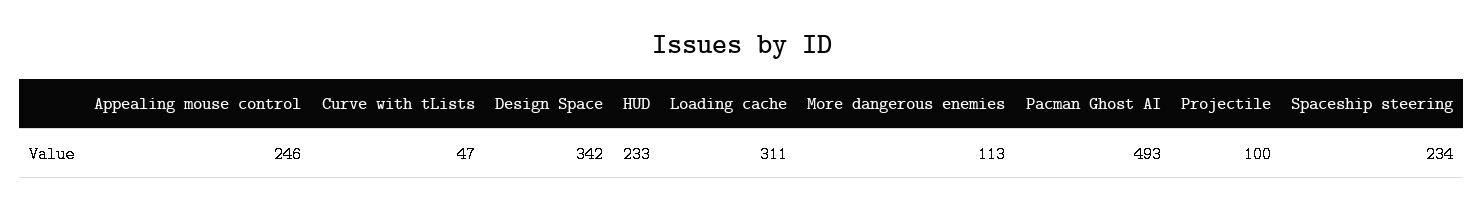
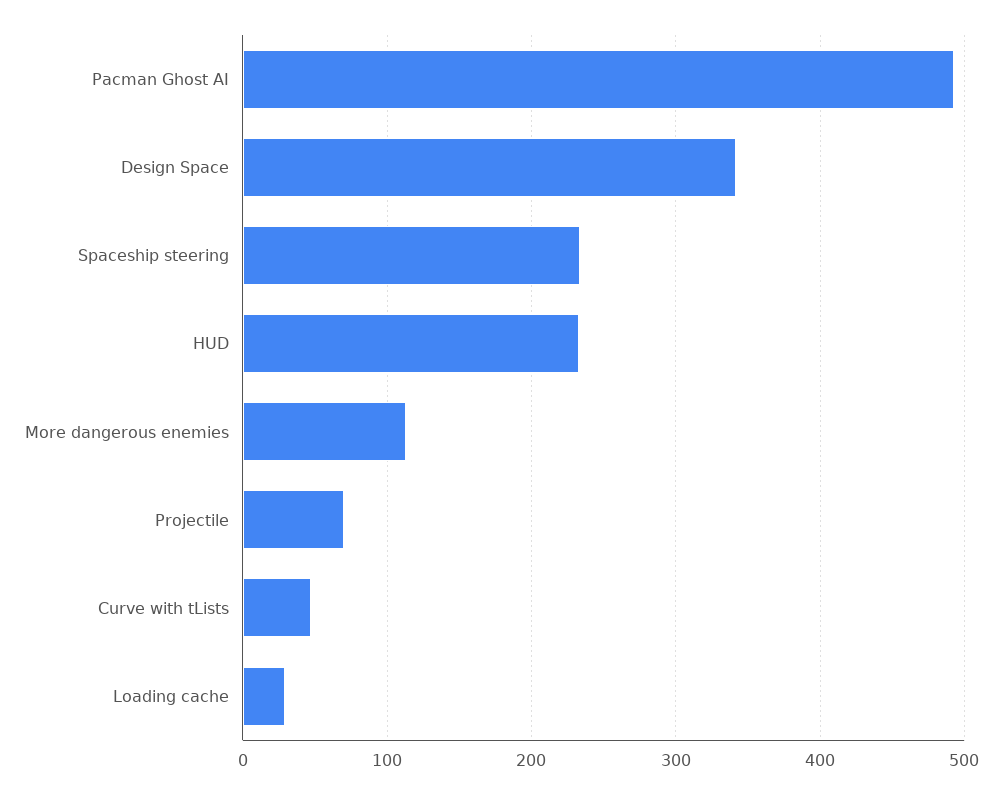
Appealing mouse control: 246 -> none
Loading cache: 311 -> 30
Projectile: 100 -> 70

